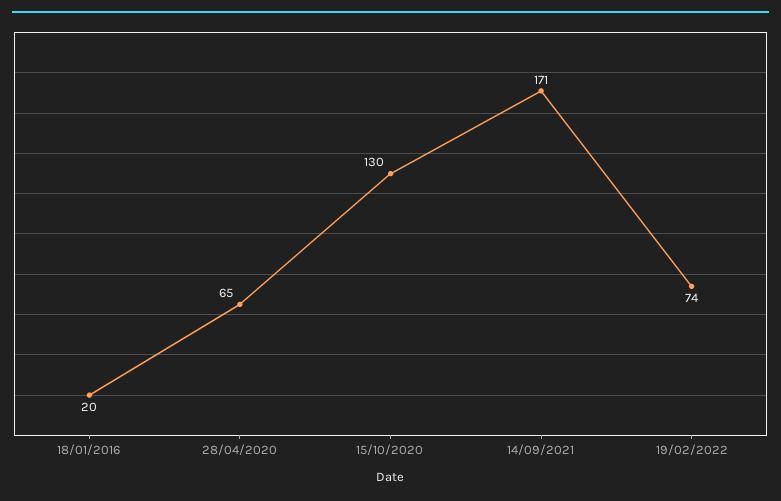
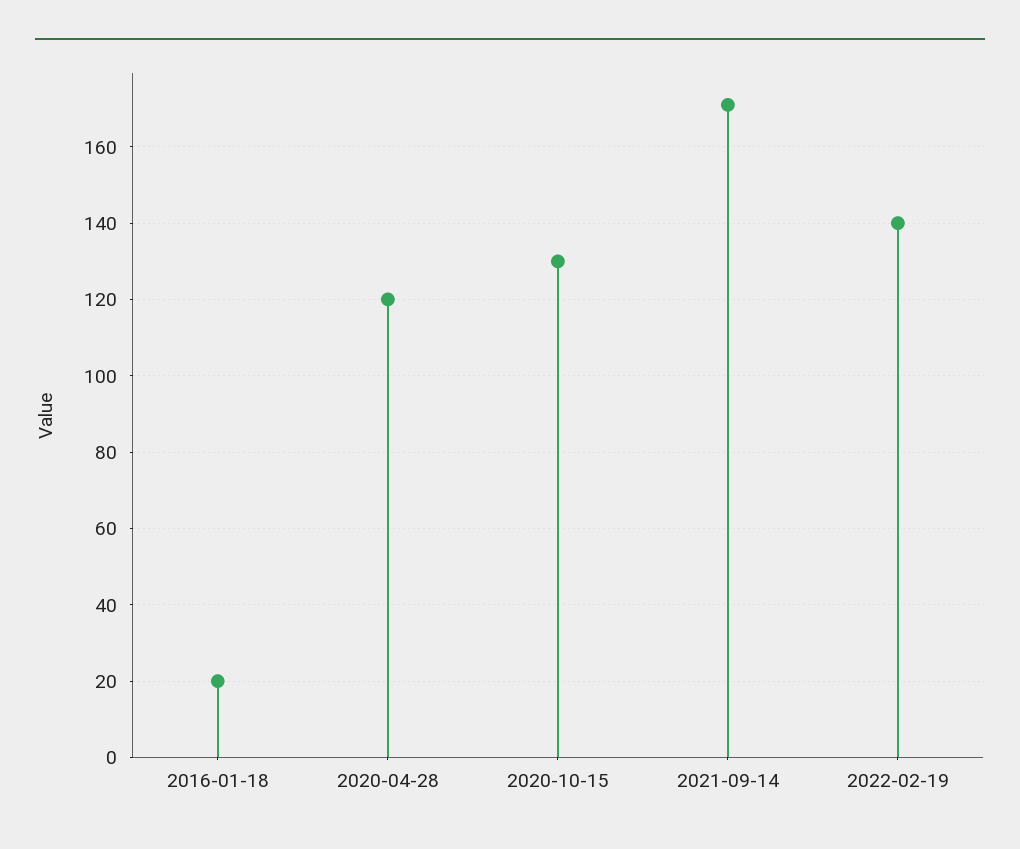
28/04/2020: 65 -> 120
19/02/2022: 74 -> 140

